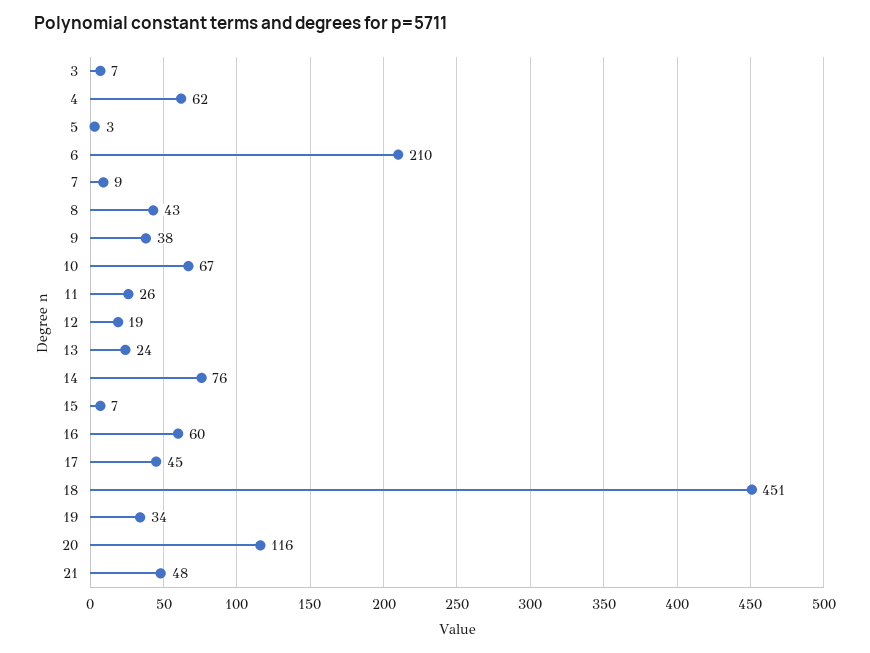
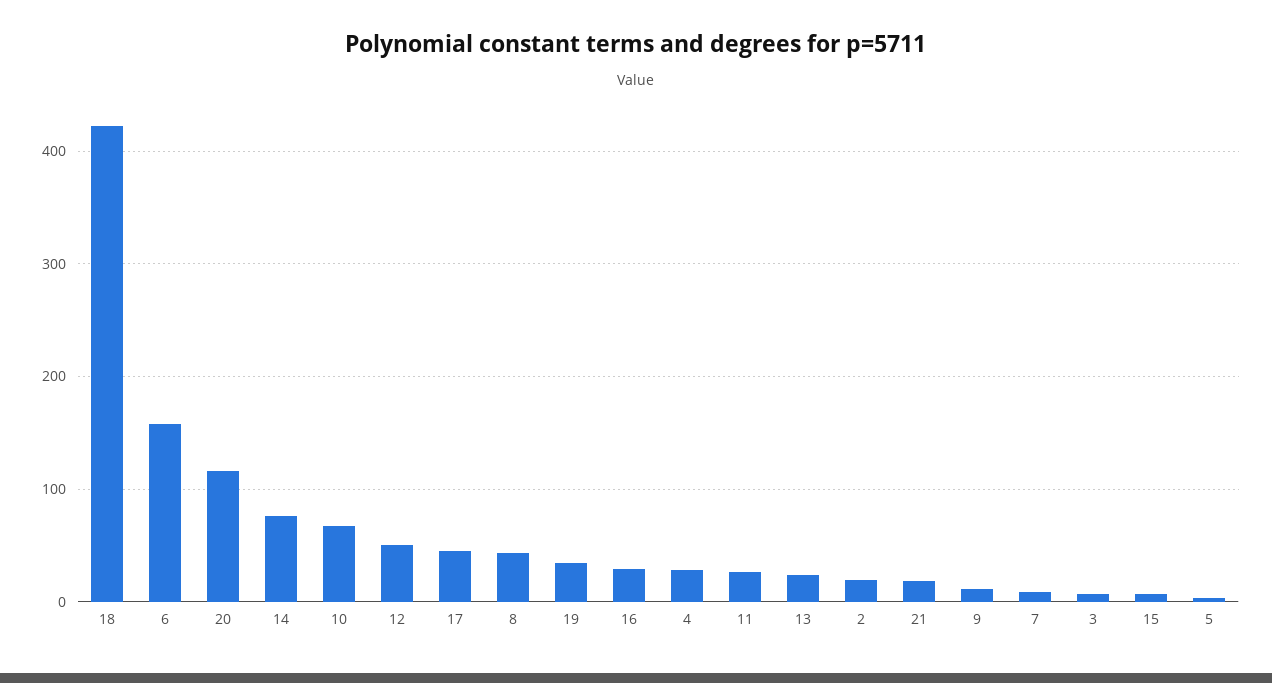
4: 62 -> 30
6: 210 -> 160
9: 38 -> 10
12: 19 -> 50
16: 60 -> 30
18: 451 -> 420
21: 48 -> 20
2: none -> 20

